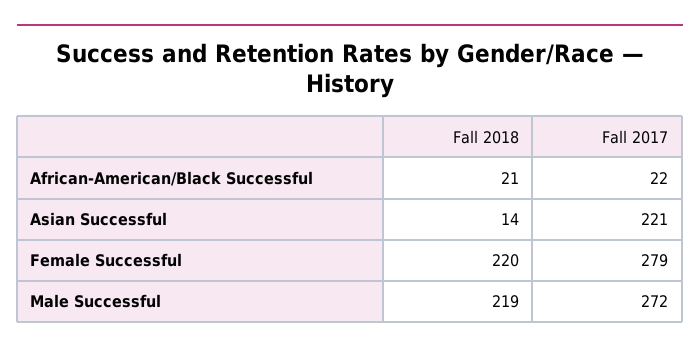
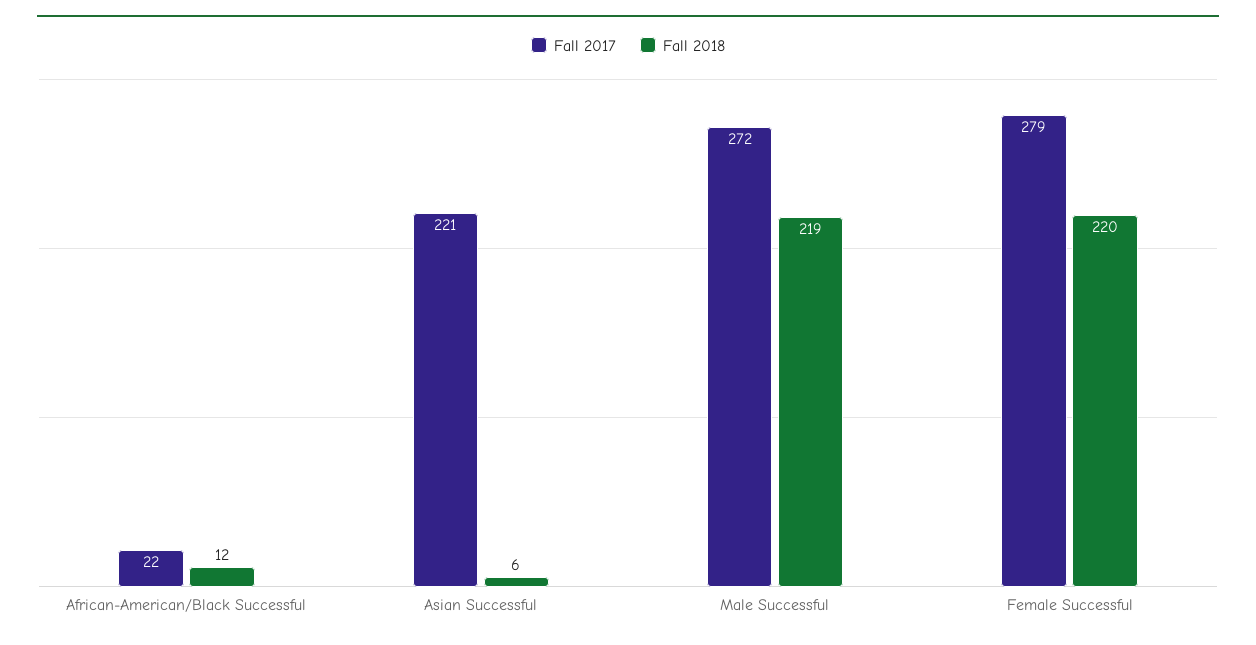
Fall 2018, African-American/Black Successful: 21 -> 12
Fall 2018, Asian Successful: 14 -> 6

